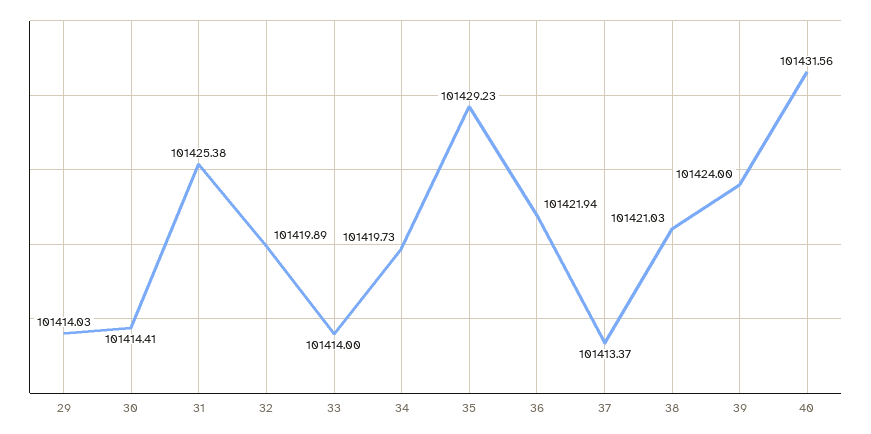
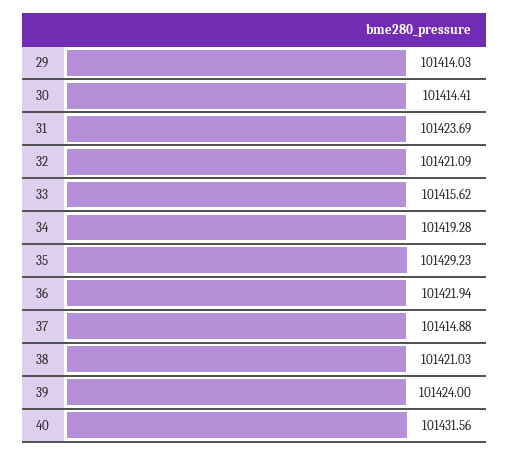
31: 101425.38 -> 101423.69
32: 101419.89 -> 101421.09
33: 101414 -> 101415.62
34: 101419.73 -> 101419.28
37: 101413.37 -> 101414.88

